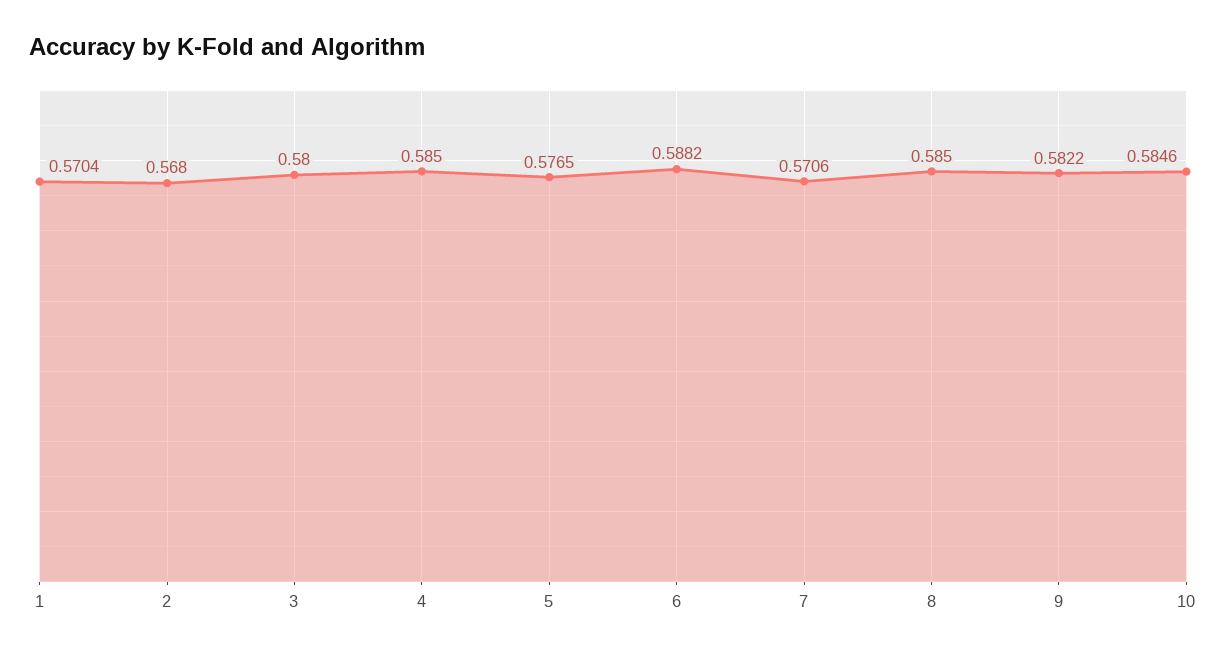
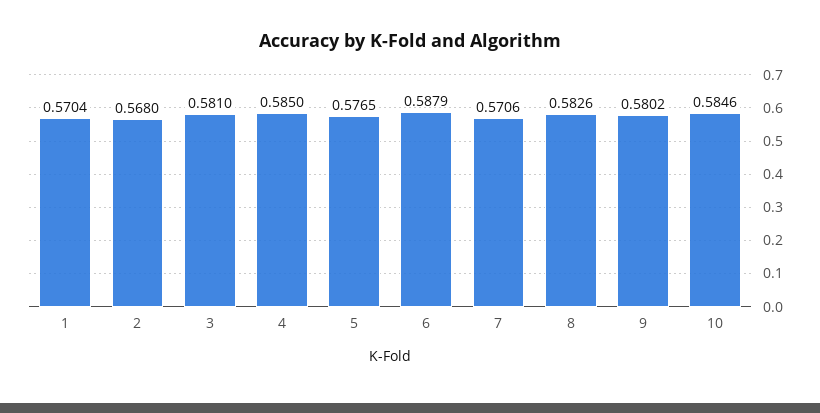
3: 0.58 -> 0.581
6: 0.5882 -> 0.5879
8: 0.585 -> 0.5826
9: 0.5822 -> 0.5802

